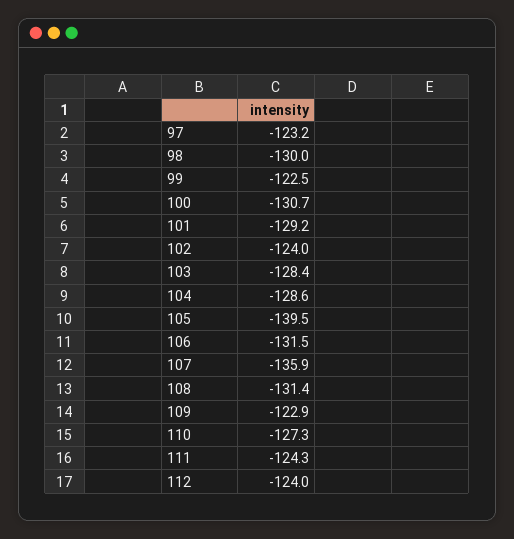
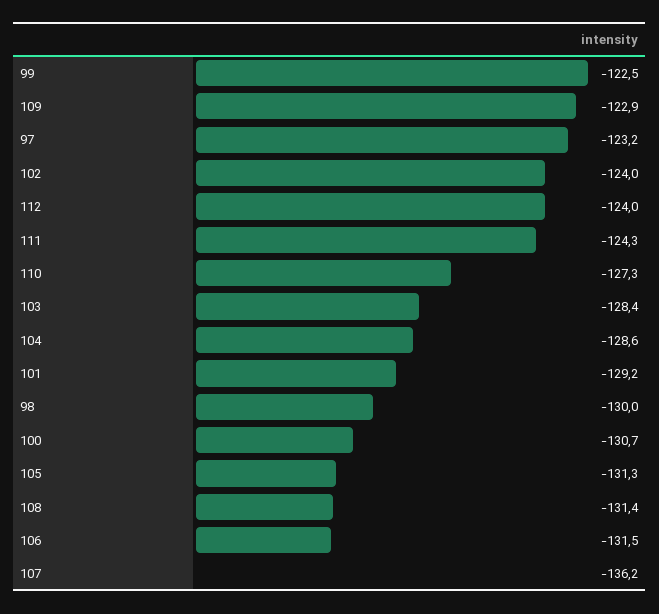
105: -139.5 -> -131.3
107: -135.9 -> -136.2

